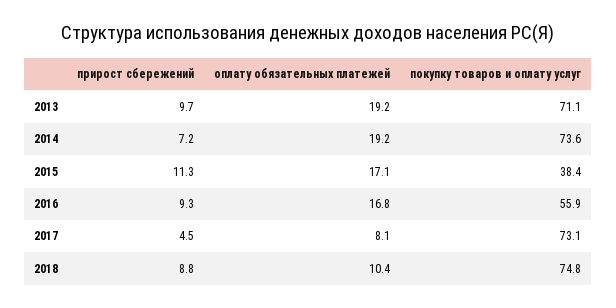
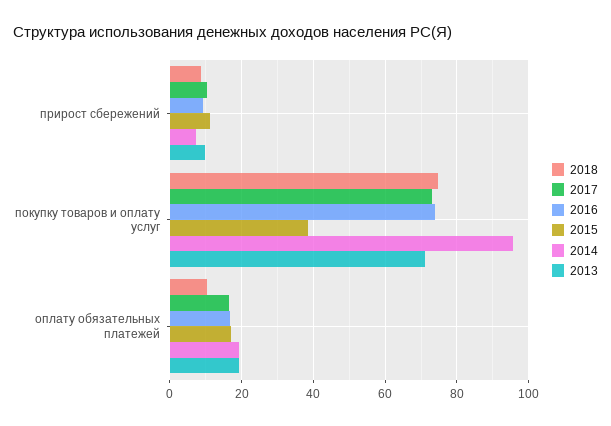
2014, покупку товаров и оплату услуг: 73.6 -> 96
2016, покупку товаров и оплату услуг: 55.9 -> 74
2017, прирост сбережений: 4.5 -> 10
2017, оплату обязательных платежей: 8.1 -> 16

